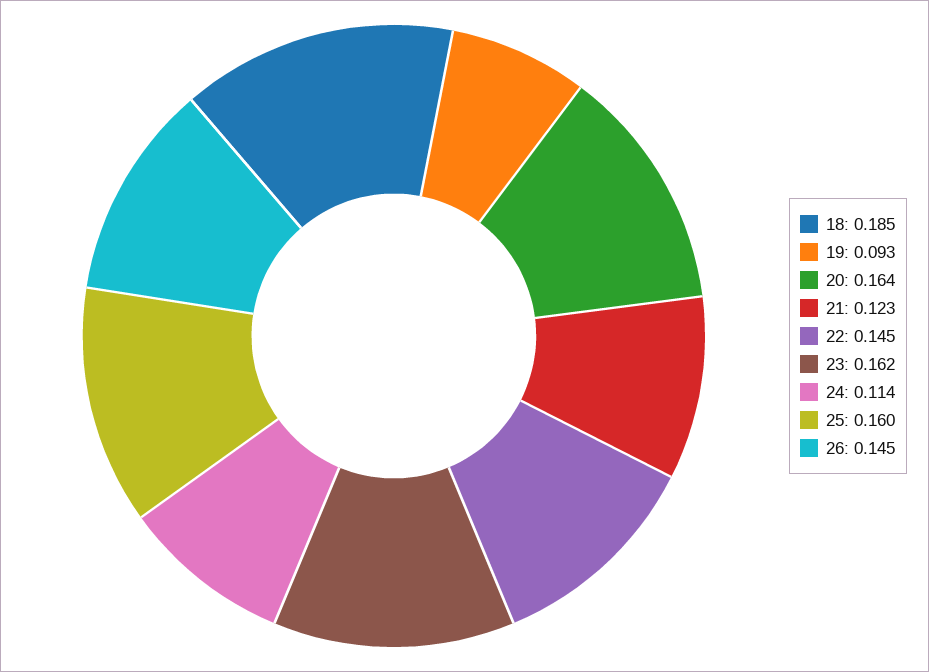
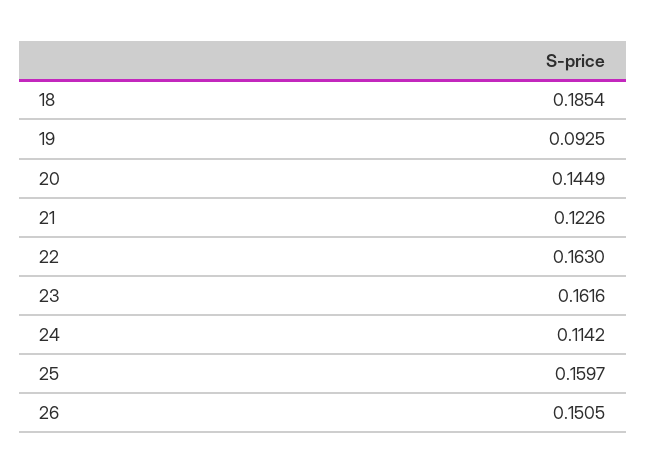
20: 0.164 -> 0.1449
22: 0.145 -> 0.163
26: 0.145 -> 0.1505

